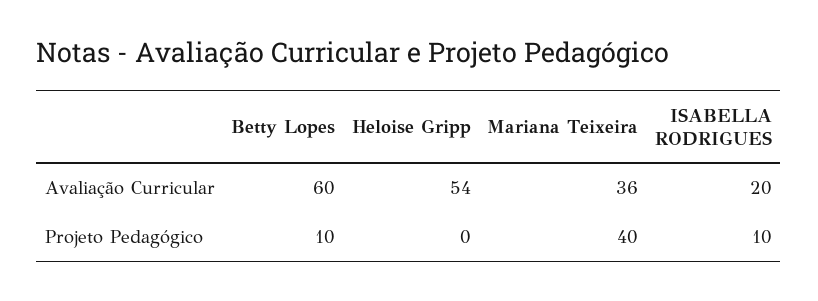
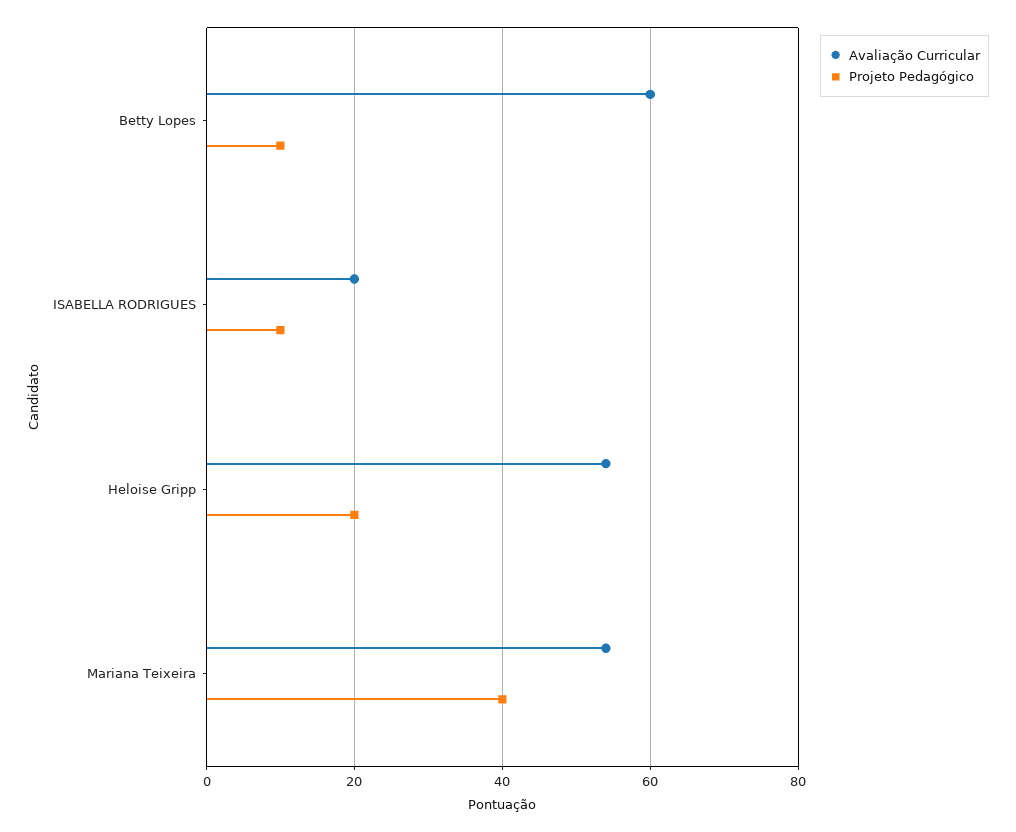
Avaliação Curricular, Mariana Teixeira: 36 -> 55
Projeto Pedagógico, Heloise Gripp: 0 -> 20

